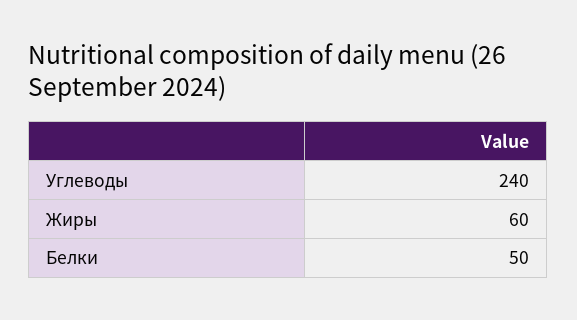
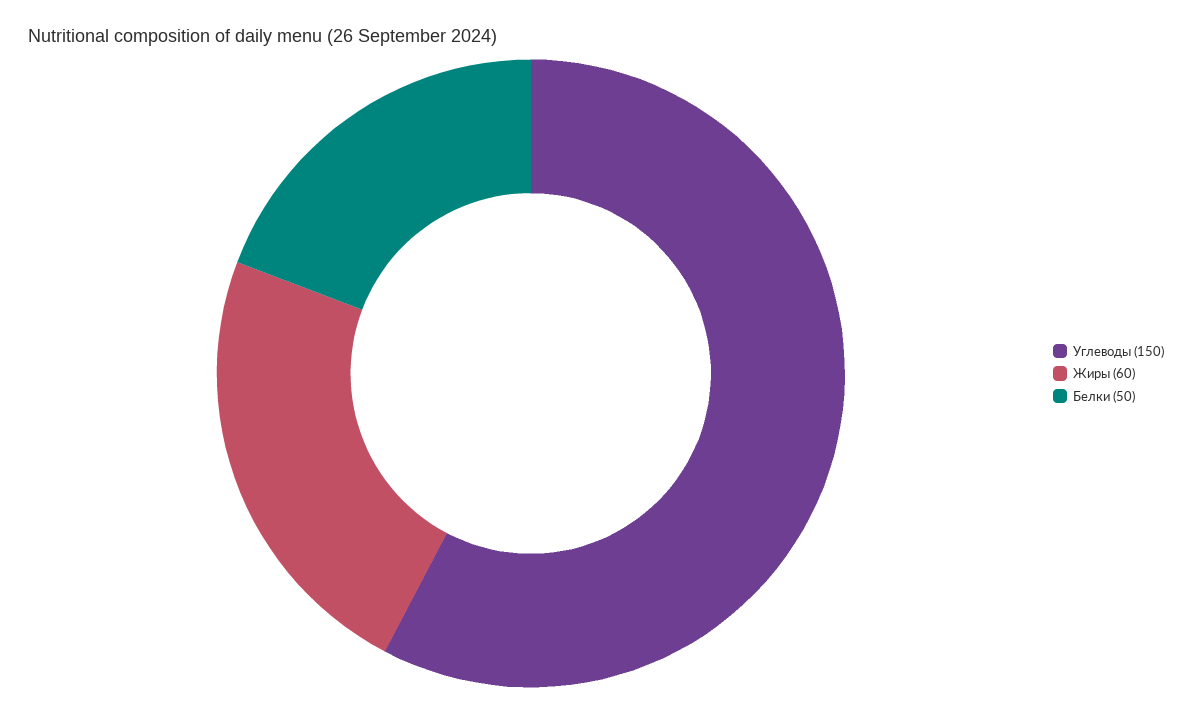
Углеводы: 240 -> 150

